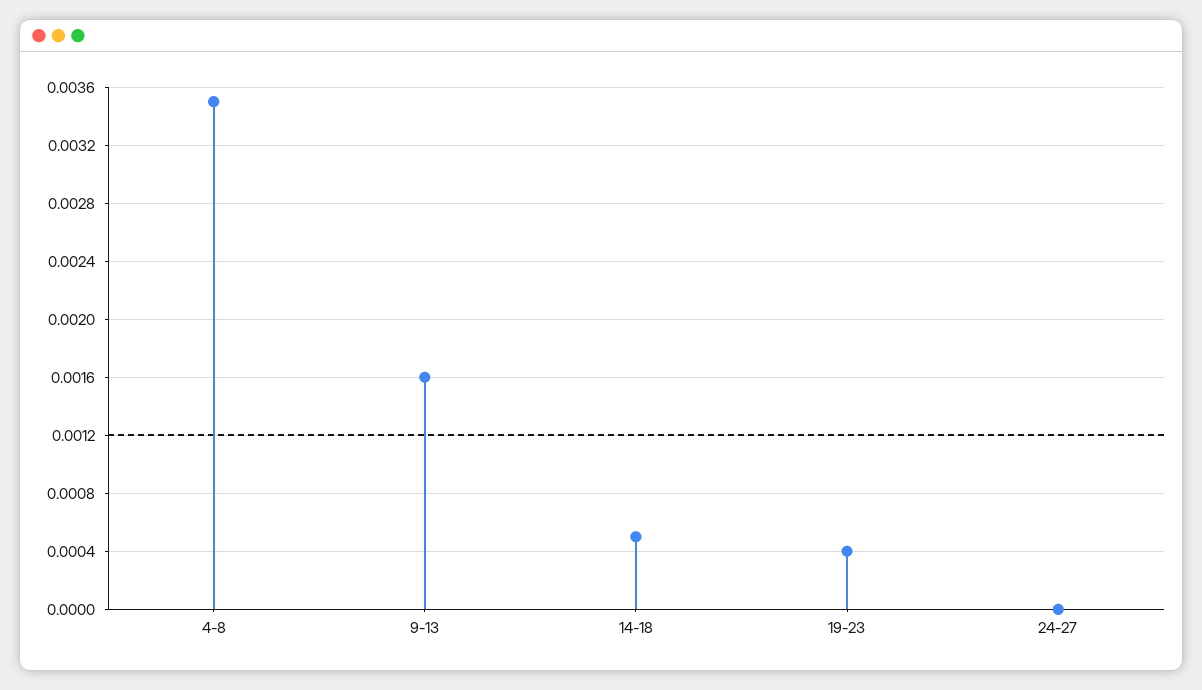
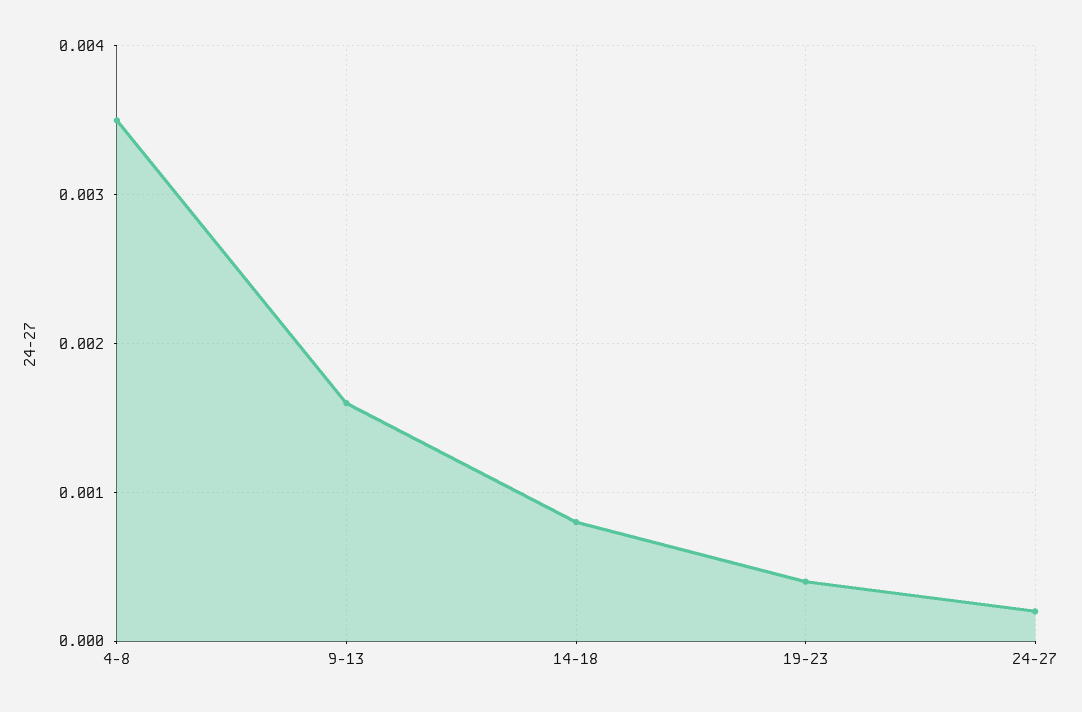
14-18: 0.0005 -> 0.0008
24-27: 0 -> 0.0002

